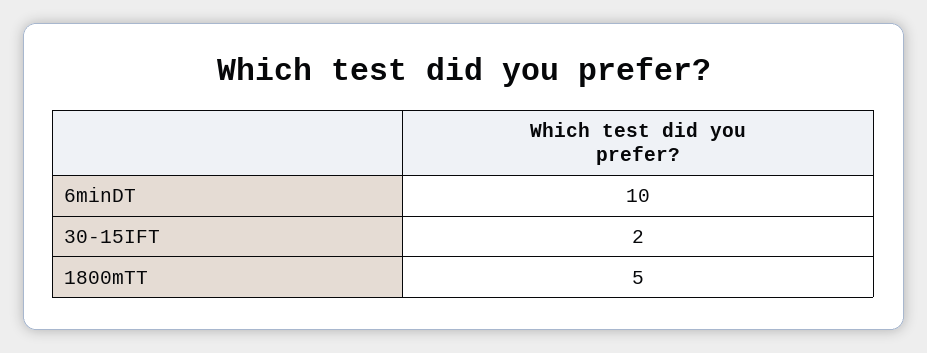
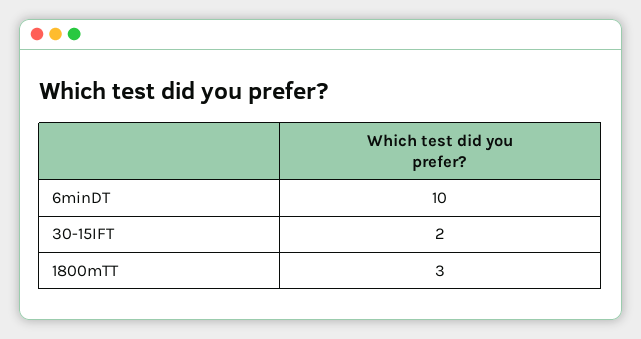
1800mTT: 5 -> 3

